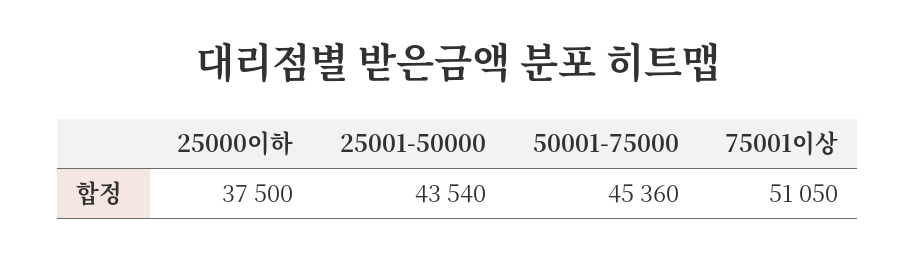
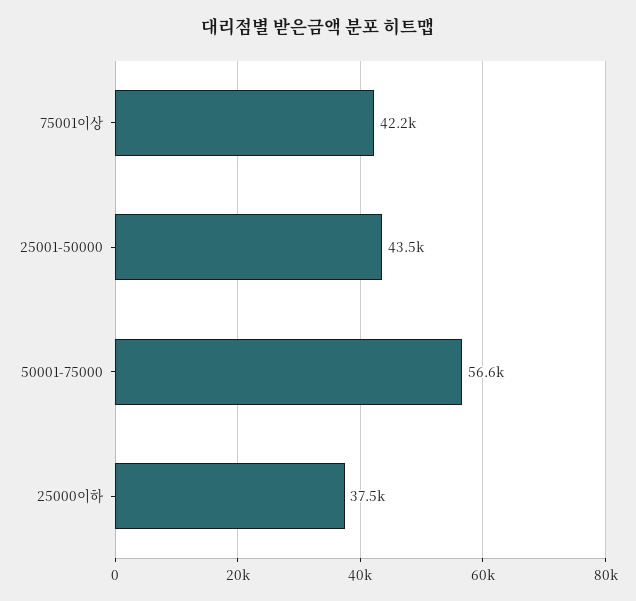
50001-75000: 45360 -> 56600
75001이상: 51050 -> 42200

